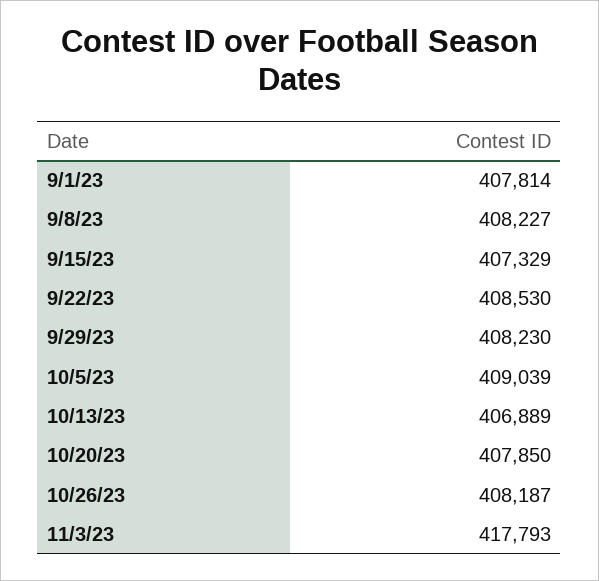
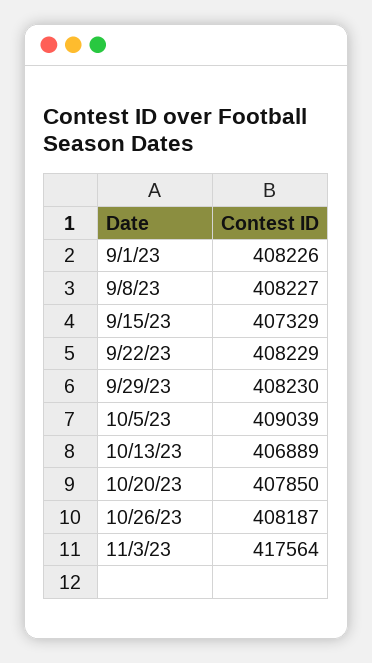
9/1/23: 407814 -> 408226
9/22/23: 408530 -> 408229
11/3/23: 417793 -> 417564

